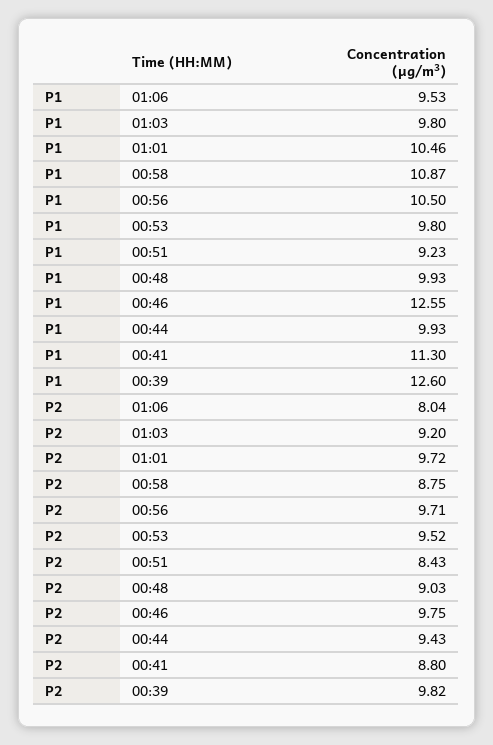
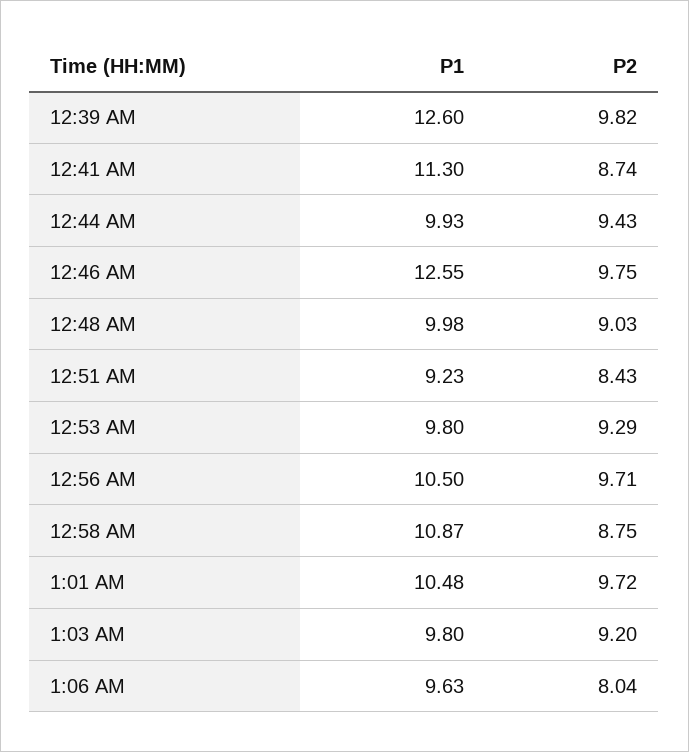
P1, 01:06: 9.53 -> 9.63
P1, 01:01: 10.46 -> 10.48
P1, 00:48: 9.93 -> 9.98
P2, 00:53: 9.52 -> 9.29
P2, 00:41: 8.8 -> 8.74

